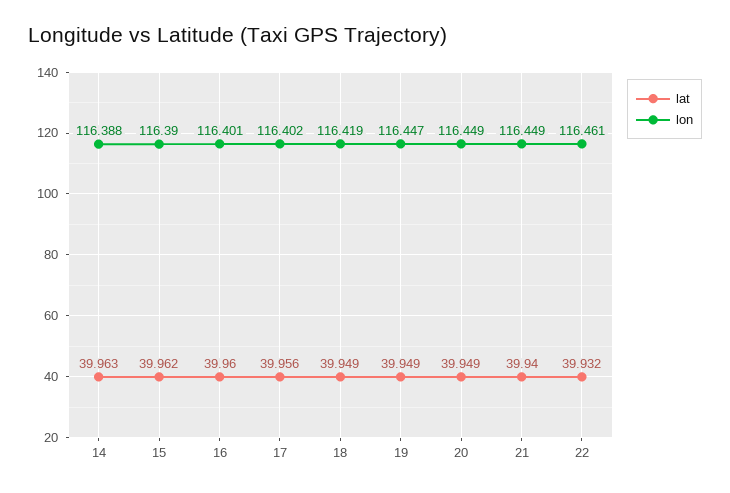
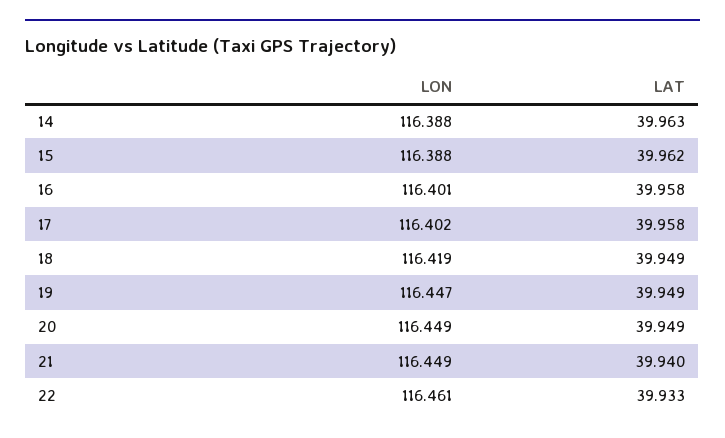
lon, 15: 116.39 -> 116.388
lat, 16: 39.96 -> 39.958
lat, 17: 39.956 -> 39.958
lat, 22: 39.932 -> 39.933

